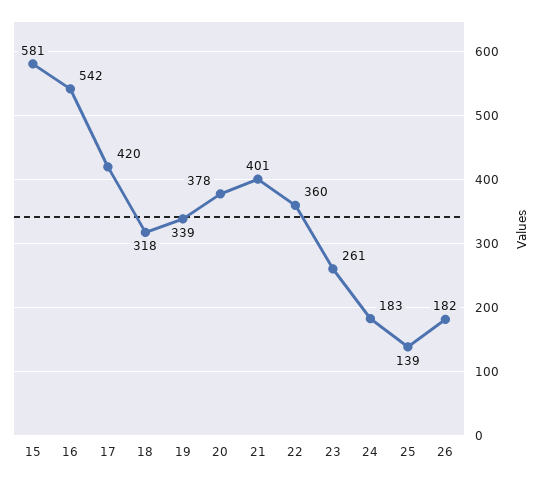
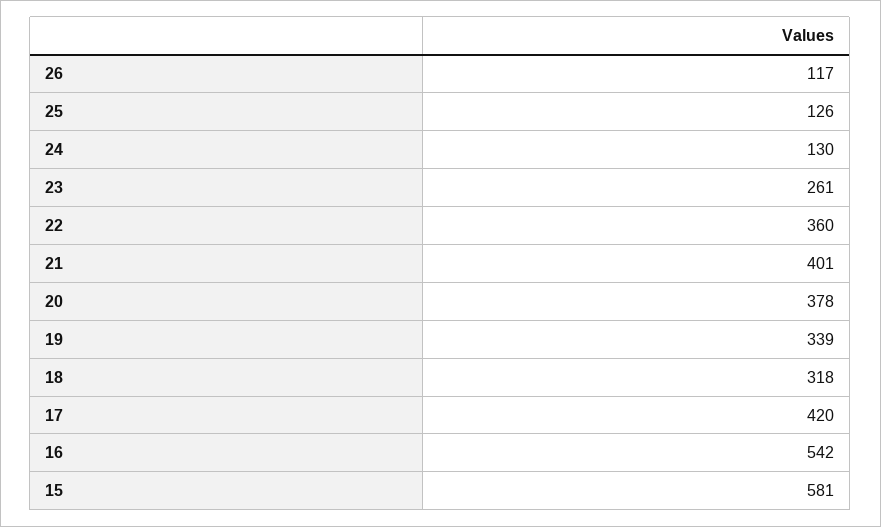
24: 183 -> 130
25: 139 -> 126
26: 182 -> 117

